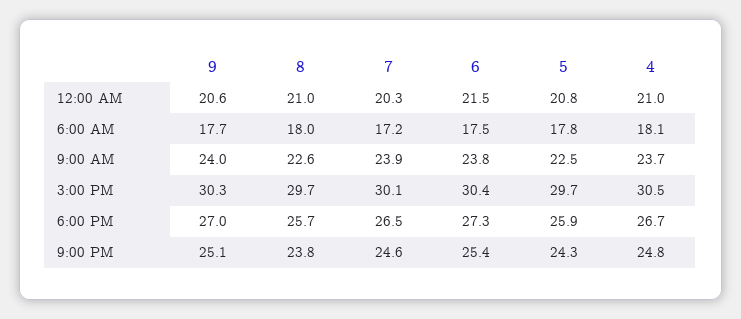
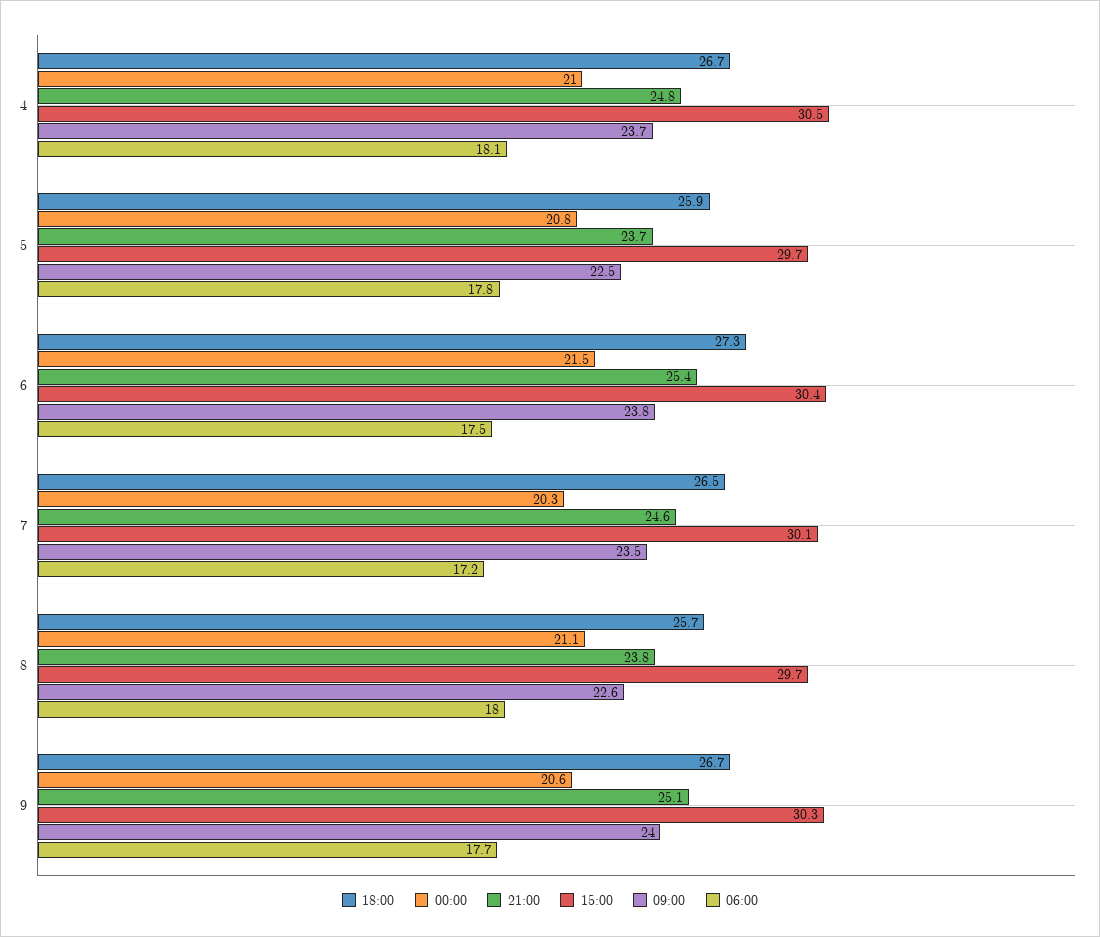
12:00 AM, 8: 21 -> 21.1
9:00 AM, 7: 23.9 -> 23.5
6:00 PM, 9: 27 -> 26.7
9:00 PM, 5: 24.3 -> 23.7

